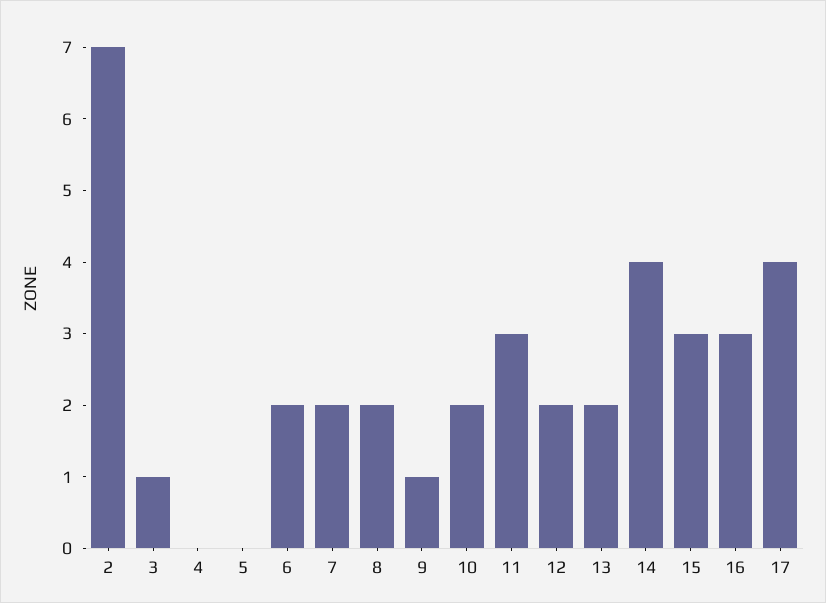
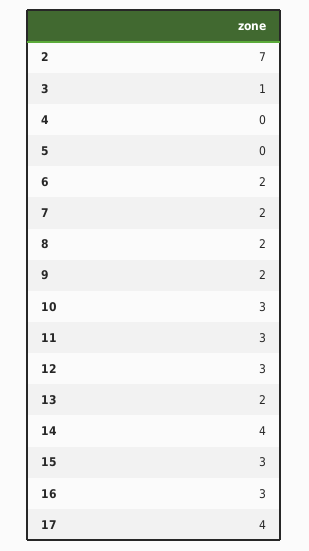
9: 1 -> 2
10: 2 -> 3
12: 2 -> 3

